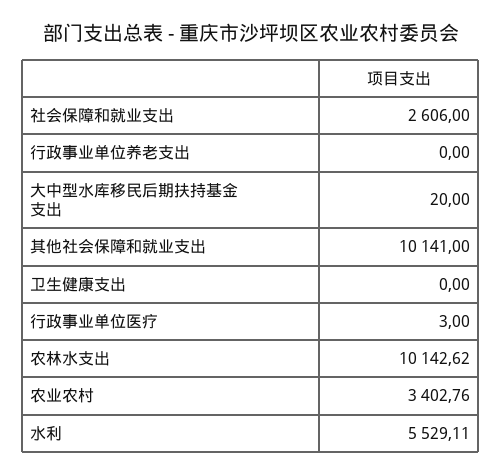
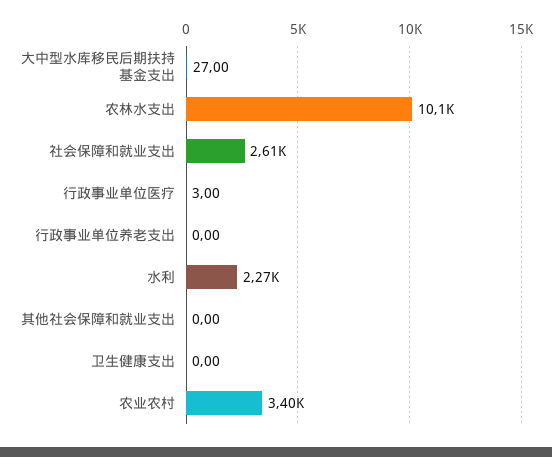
大中型水库移民后期扶持基金支出: 20 -> 27
其他社会保障和就业支出: 10141 -> 0
水利: 5529.11 -> 2270

